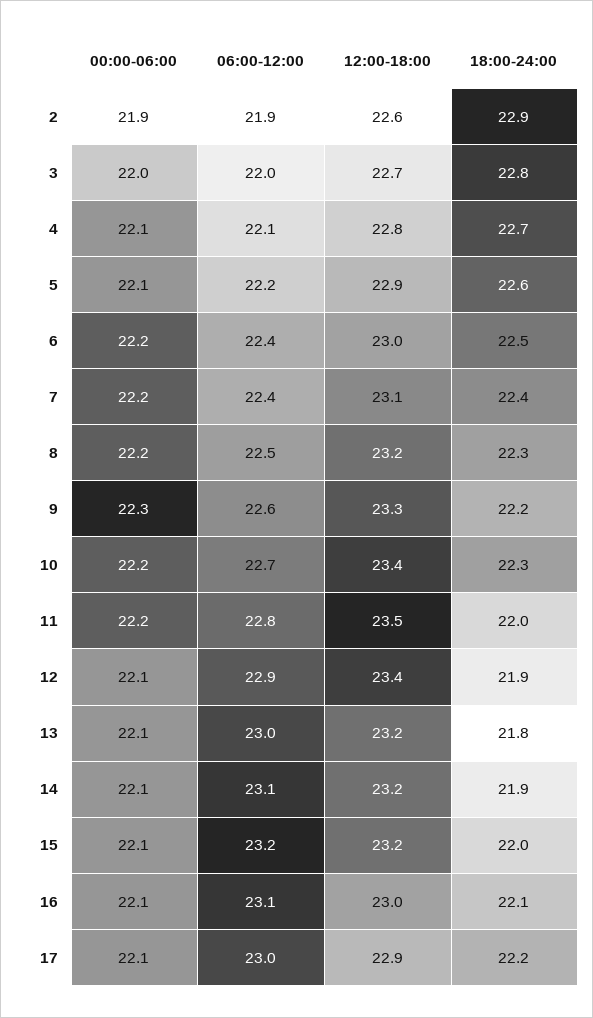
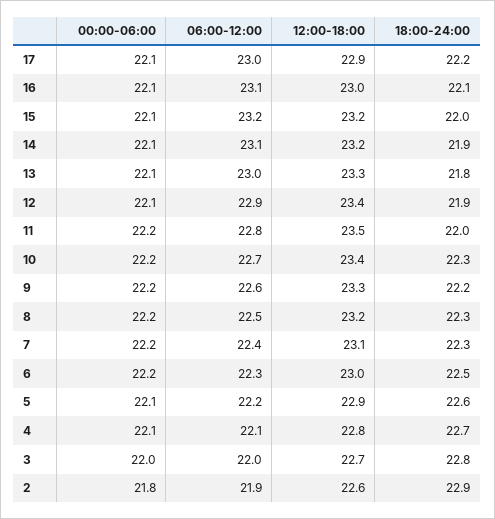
00:00-06:00, 2: 21.9 -> 21.8
06:00-12:00, 6: 22.4 -> 22.3
18:00-24:00, 7: 22.4 -> 22.3
00:00-06:00, 9: 22.3 -> 22.2
12:00-18:00, 13: 23.2 -> 23.3

